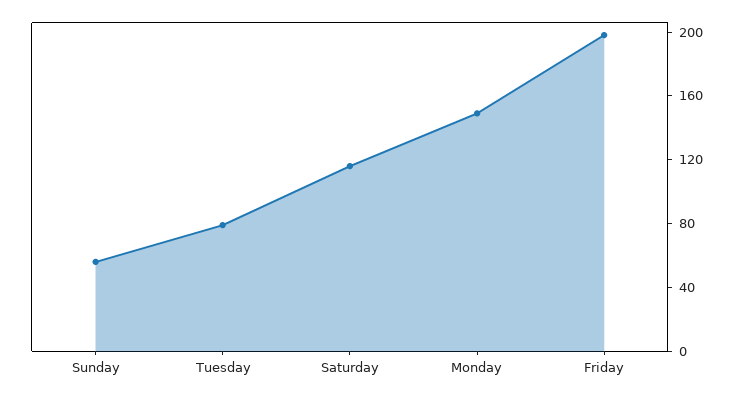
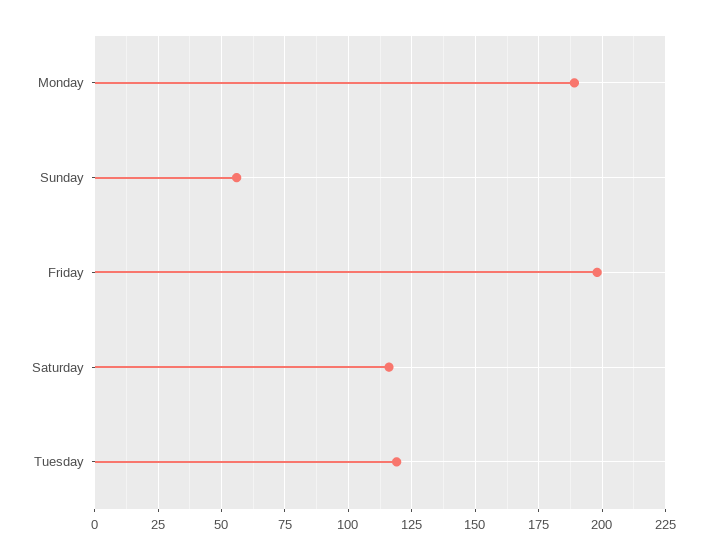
Tuesday: 80 -> 120
Monday: 150 -> 190

